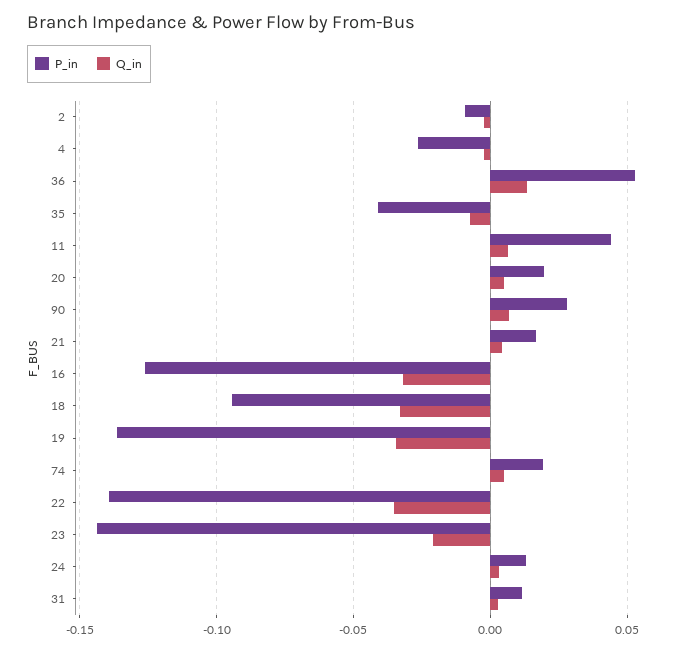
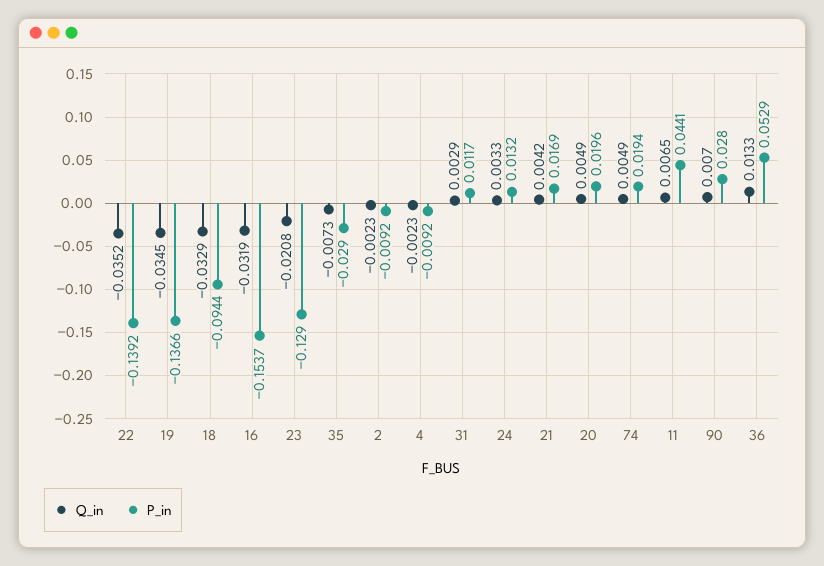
P_in, 4: -0.025 -> -0.0092
P_in, 35: -0.04 -> -0.029
P_in, 16: -0.125 -> -0.1537
P_in, 23: -0.145 -> -0.129

